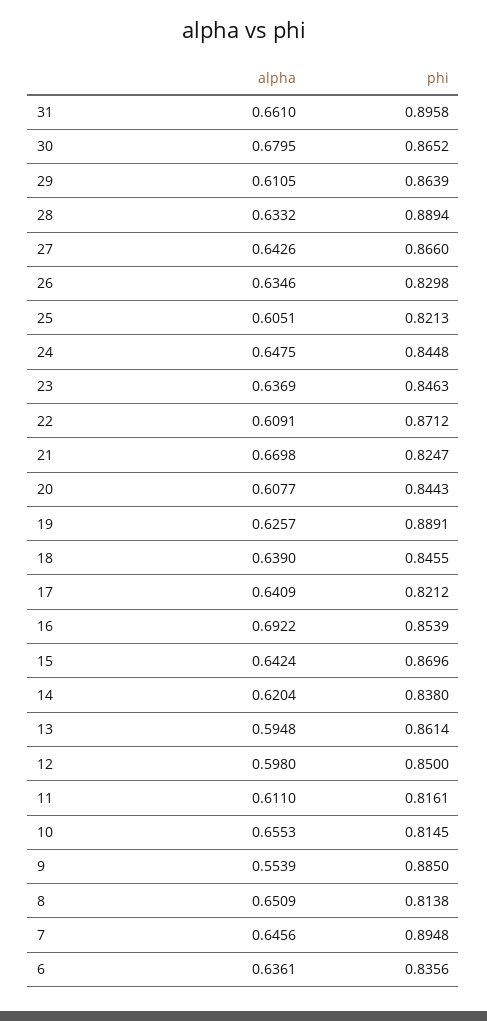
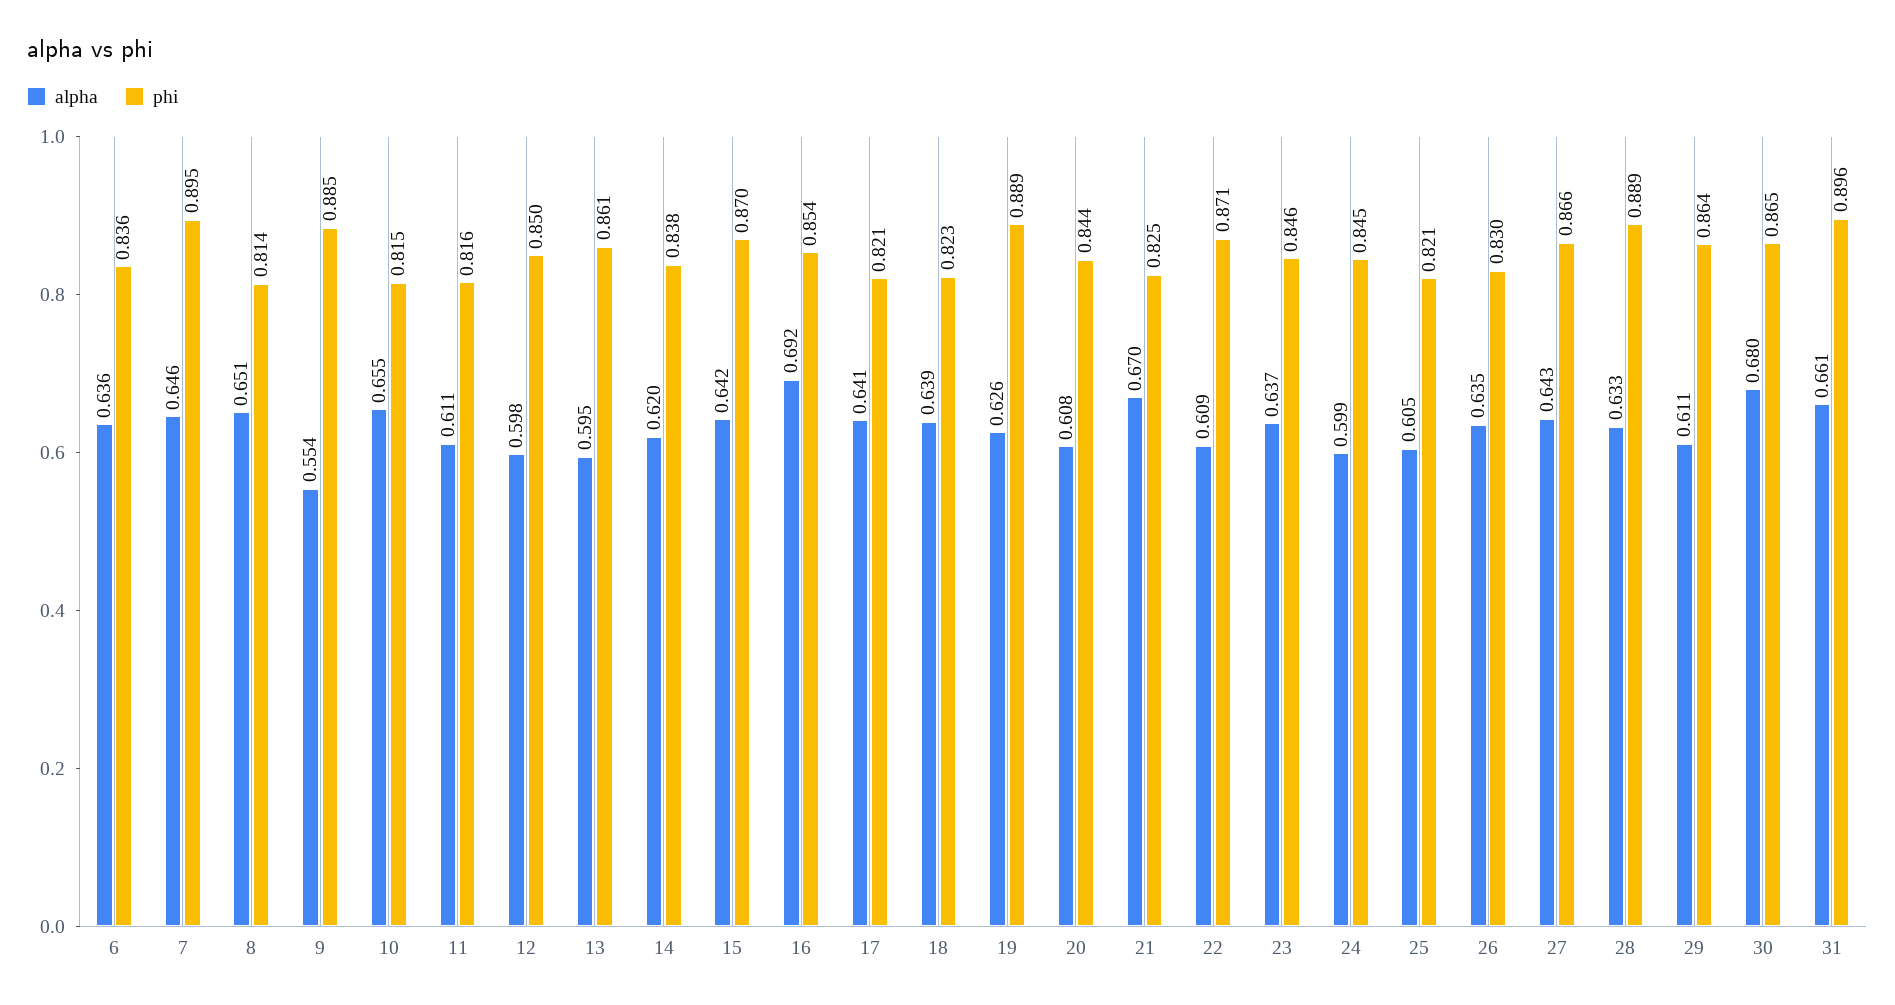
alpha, 24: 0.6475 -> 0.599
phi, 18: 0.8455 -> 0.823

